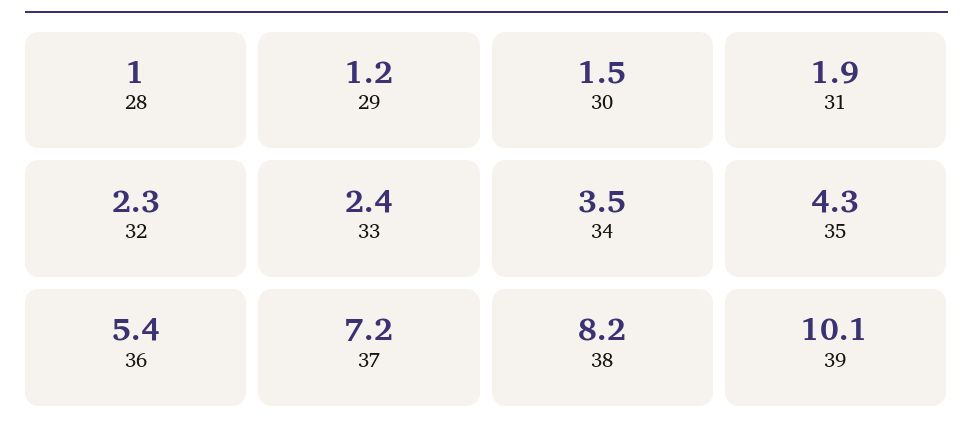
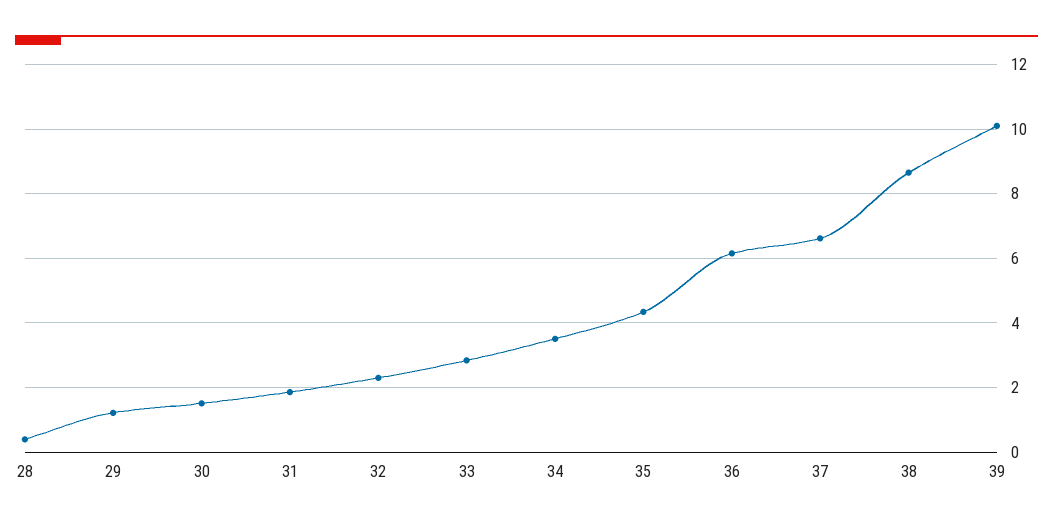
28: 1 -> 0.4
33: 2.4 -> 2.8
36: 5.4 -> 6.2
37: 7.2 -> 6.6
38: 8.2 -> 8.6

